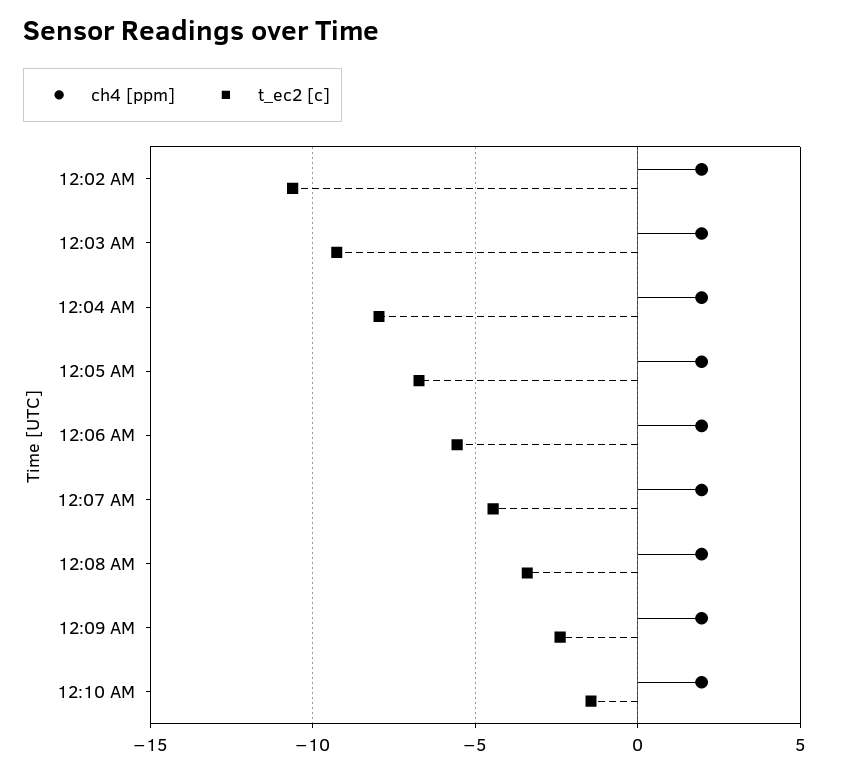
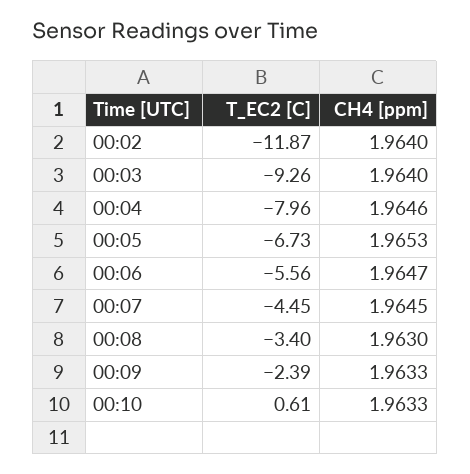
t_ec2 [c], 12:02 AM: -10.5 -> -11.87
t_ec2 [c], 12:10 AM: -1.5 -> 0.61

